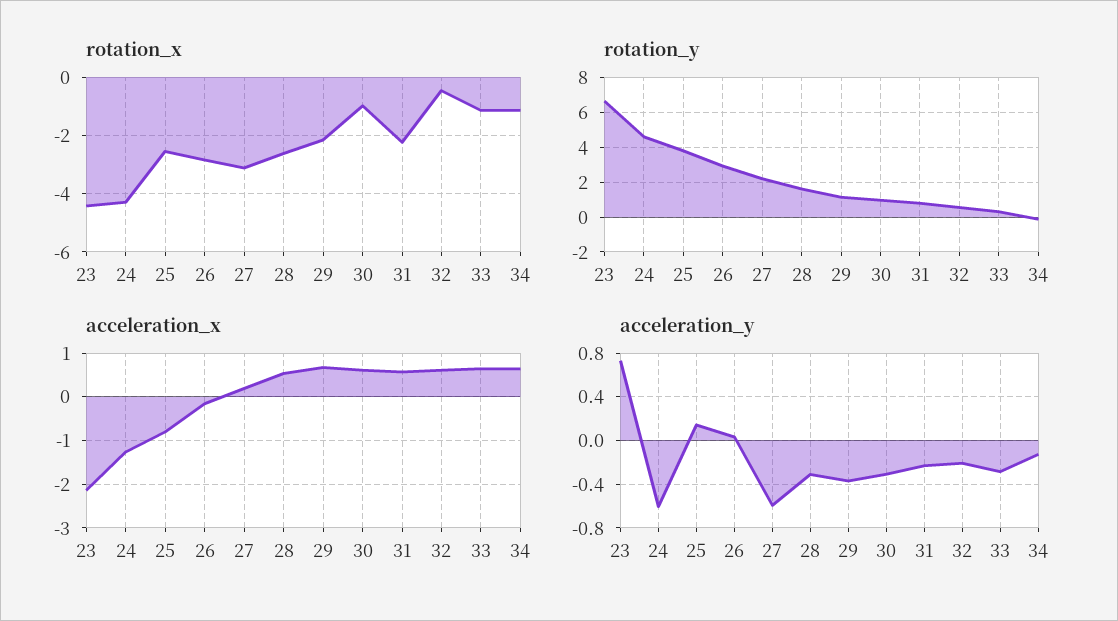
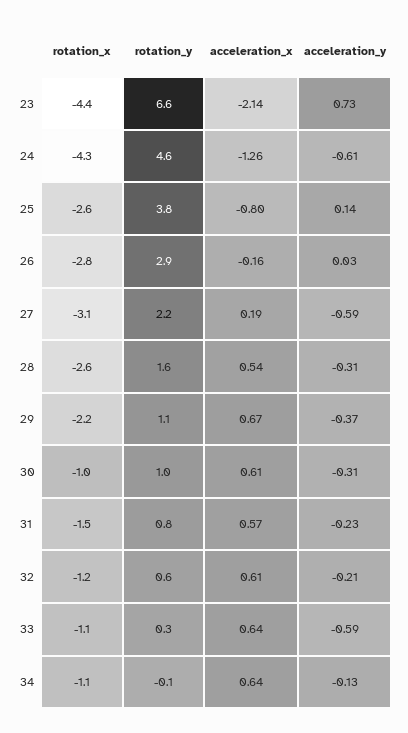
rotation_x, 31: -2.25 -> -1.5
rotation_x, 32: -0.5 -> -1.2
acceleration_y, 33: -0.3 -> -0.59

